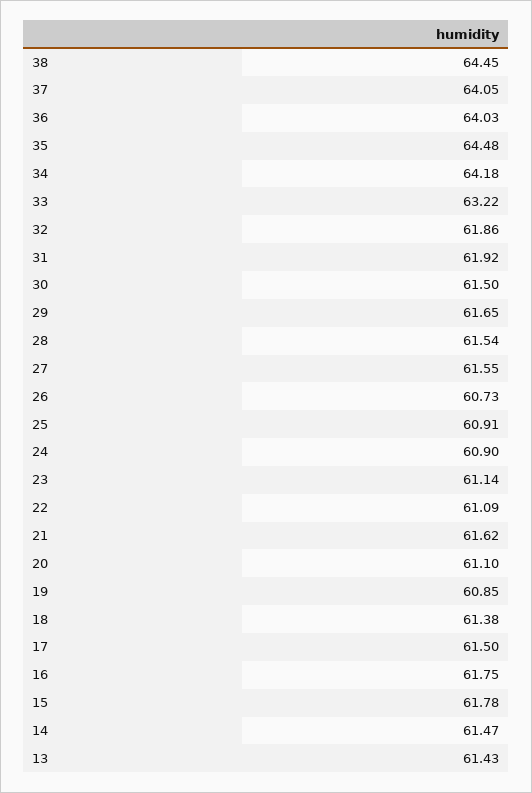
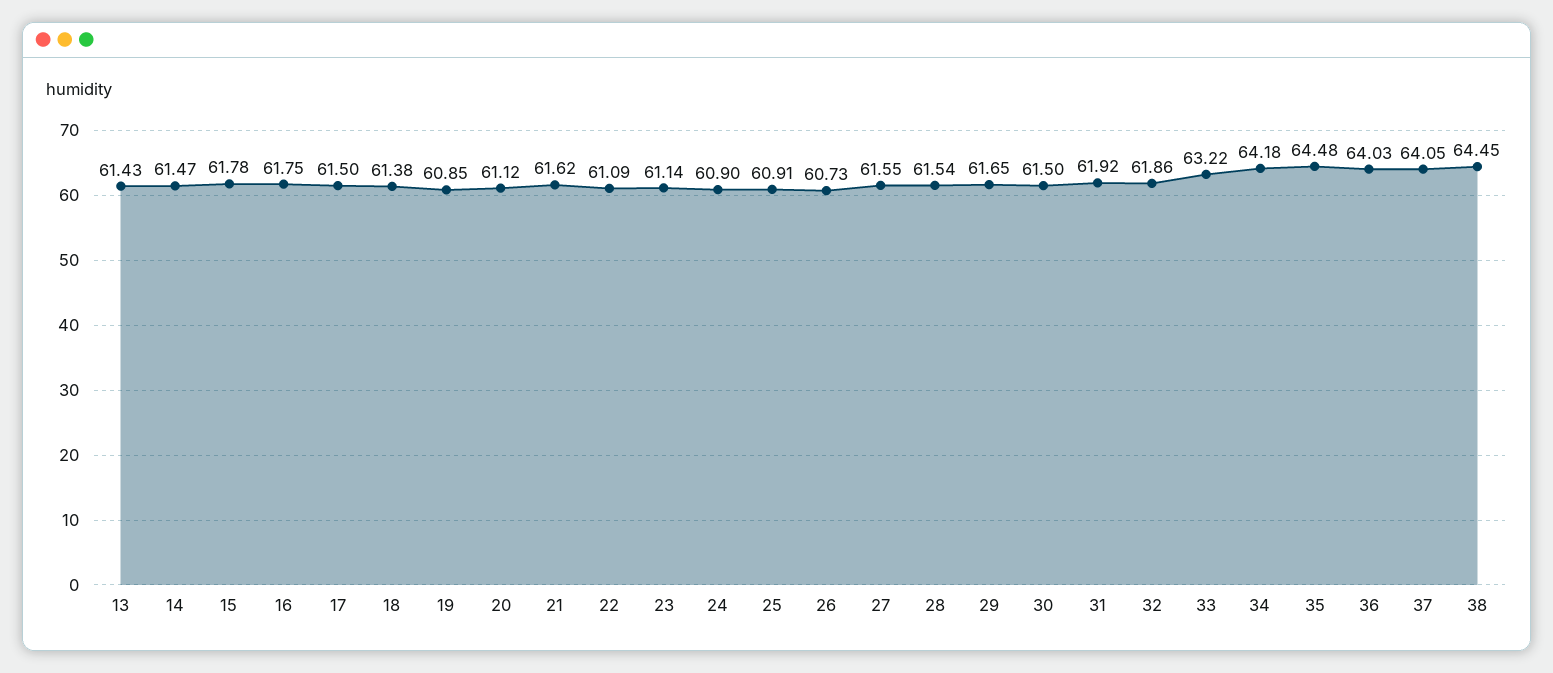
20: 61.1 -> 61.12

